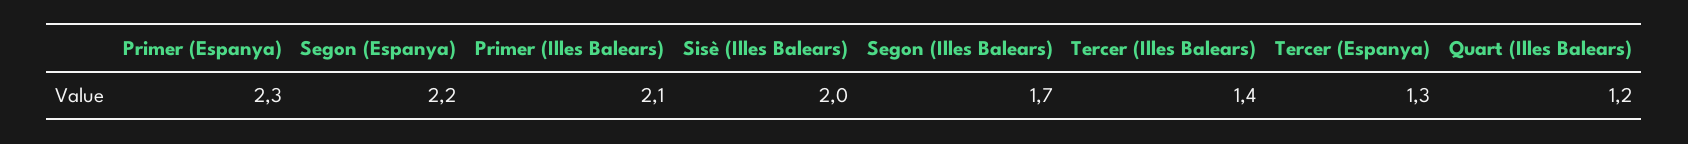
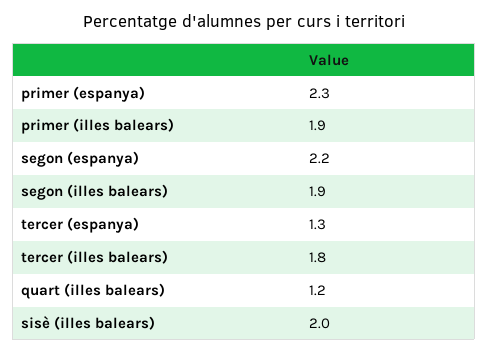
Primer (Illes Balears): 2.1 -> 1.9
Segon (Illes Balears): 1.7 -> 1.9
Tercer (Illes Balears): 1.4 -> 1.8

